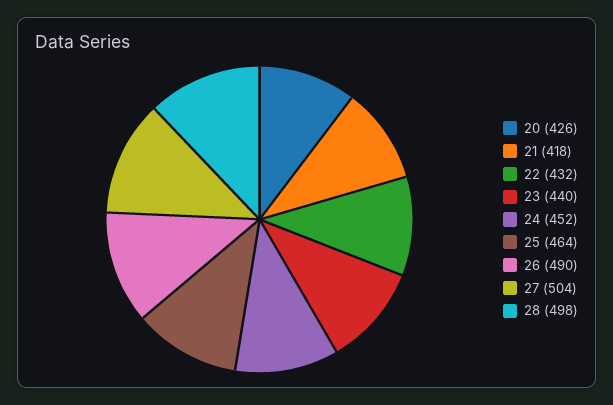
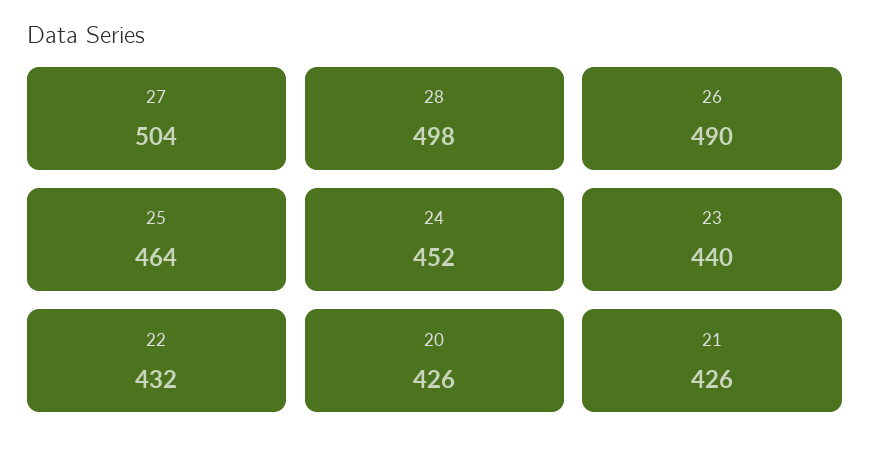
21: 418 -> 426

